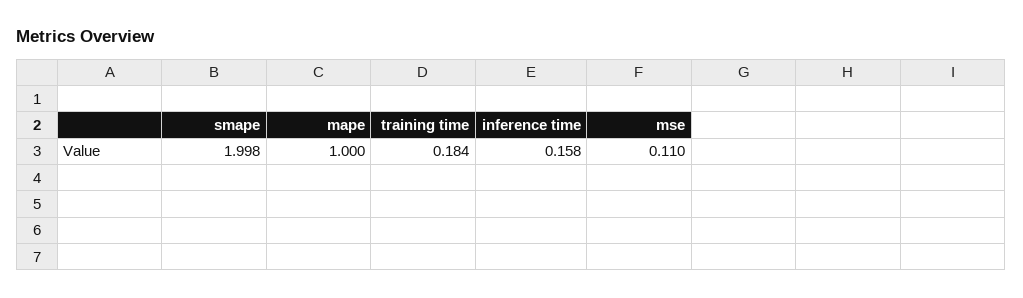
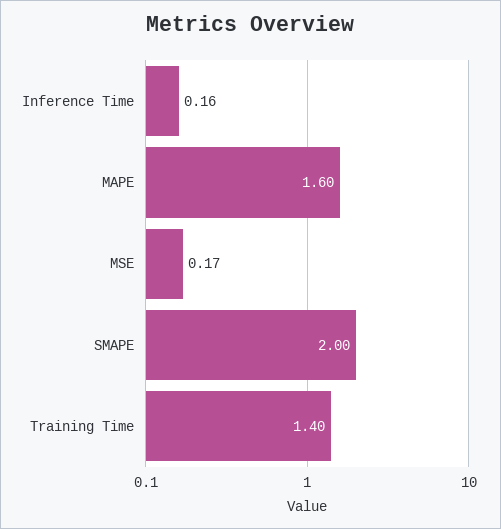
mape: 1 -> 1.6
training time: 0.184 -> 1.4
mse: 0.11 -> 0.17

